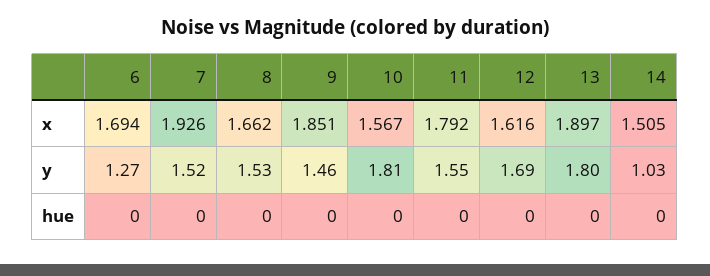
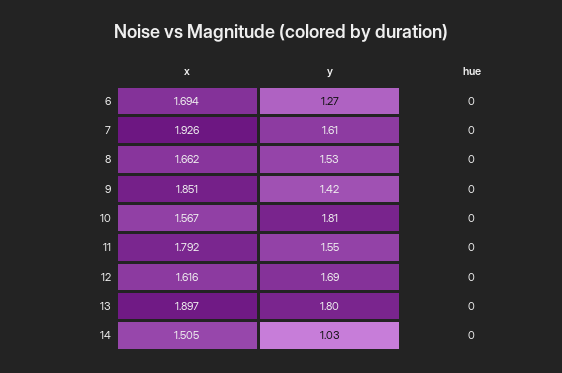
7, y: 1.52 -> 1.61
9, y: 1.46 -> 1.42

